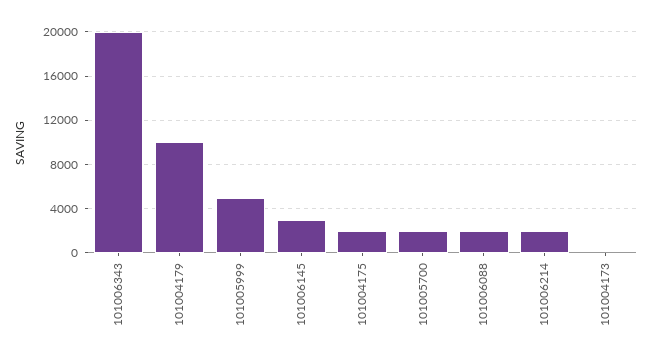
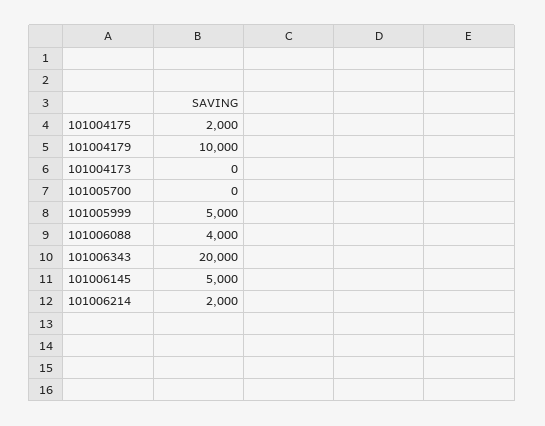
101006145: 3000 -> 5000
101005700: 2000 -> 0
101006088: 2000 -> 4000

